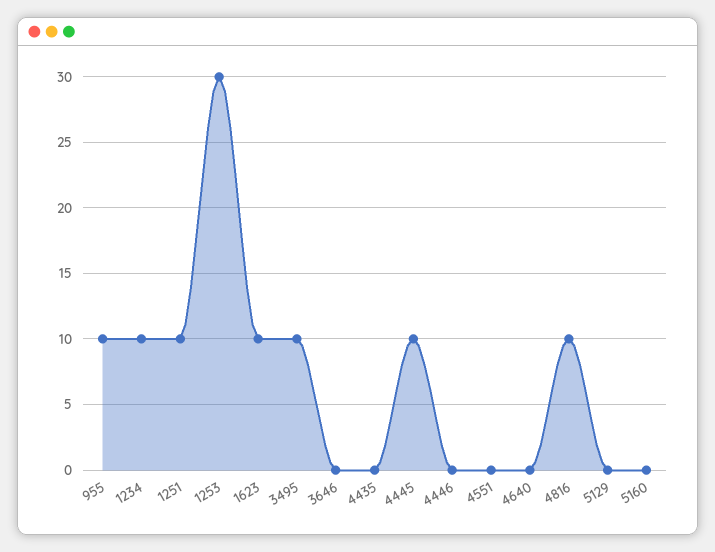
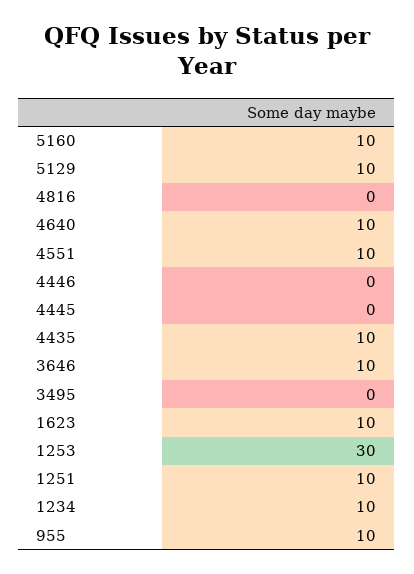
3495: 10 -> 0
3646: 0 -> 10
4435: 0 -> 10
4445: 10 -> 0
4551: 0 -> 10
4640: 0 -> 10
4816: 10 -> 0
5129: 0 -> 10
5160: 0 -> 10

